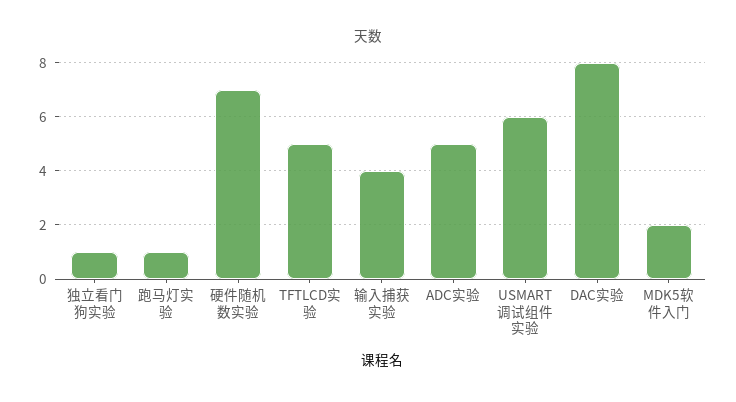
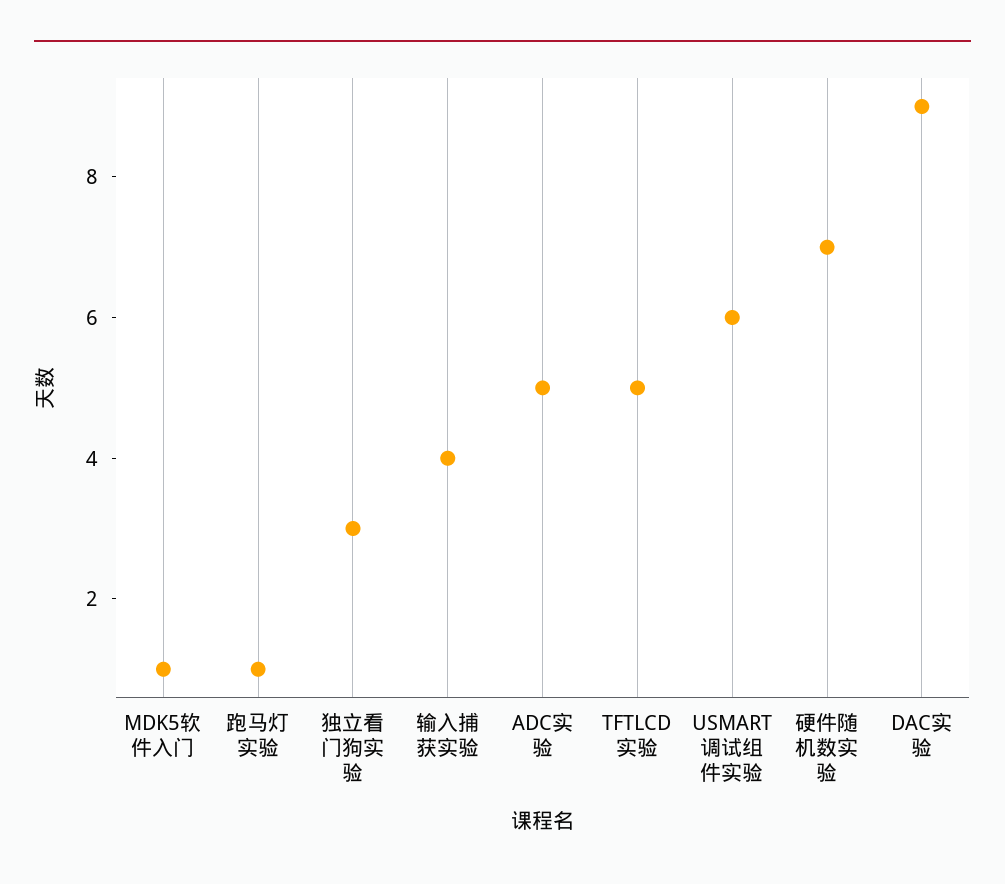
独立看门狗实验: 1 -> 3
DAC实验: 8 -> 9
MDK5软件入门: 2 -> 1

